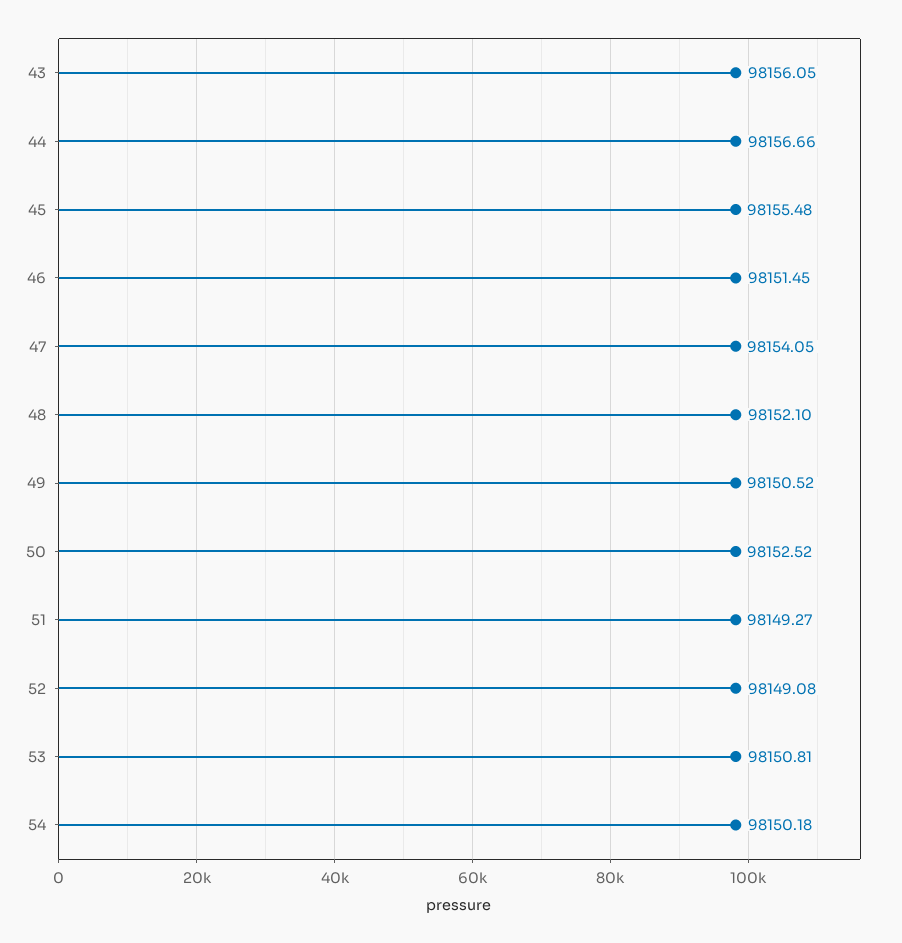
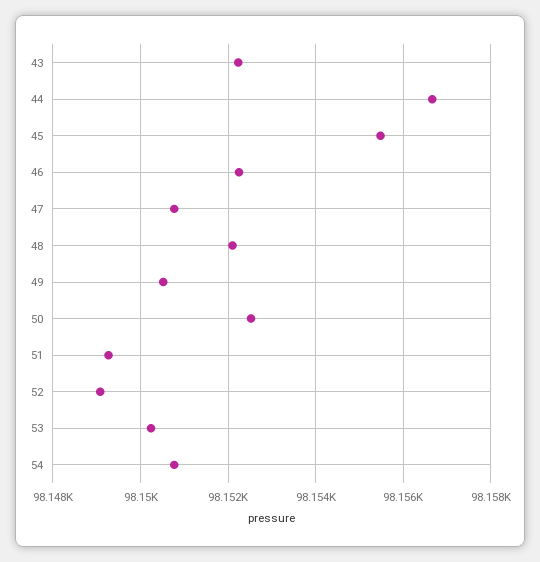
43: 98156.05 -> 98152.2
46: 98151.45 -> 98152.2
47: 98154.05 -> 98150.8
53: 98150.81 -> 98150.2
54: 98150.18 -> 98150.8

